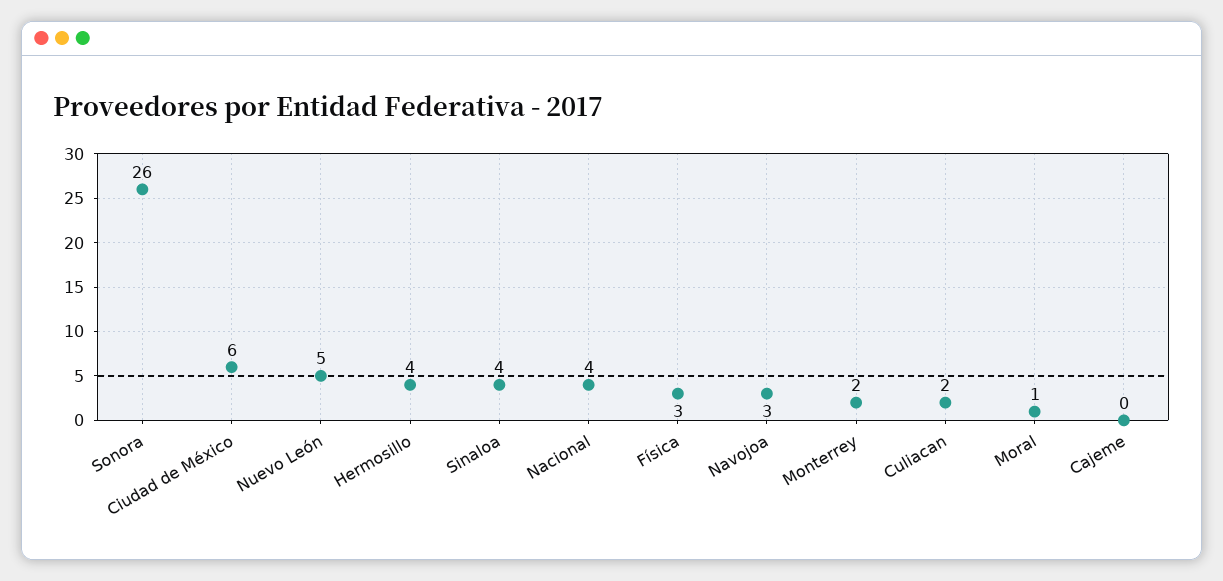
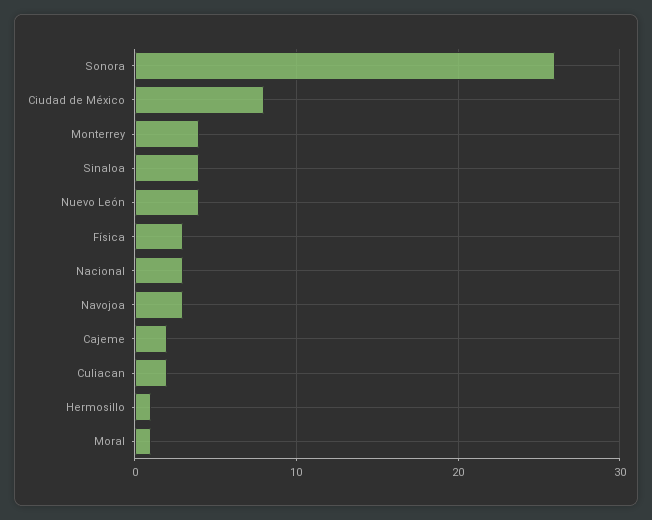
Ciudad de México: 6 -> 8
Nuevo León: 5 -> 4
Hermosillo: 4 -> 1
Nacional: 4 -> 3
Monterrey: 2 -> 4
Cajeme: 0 -> 2

